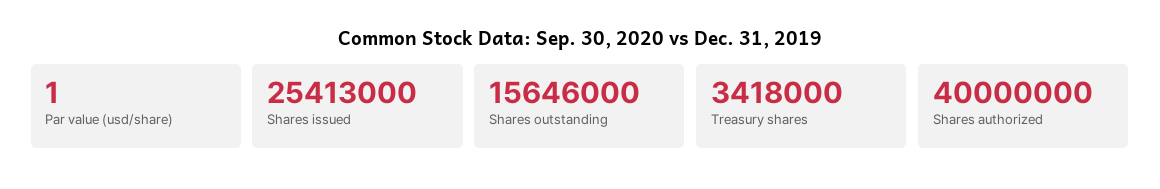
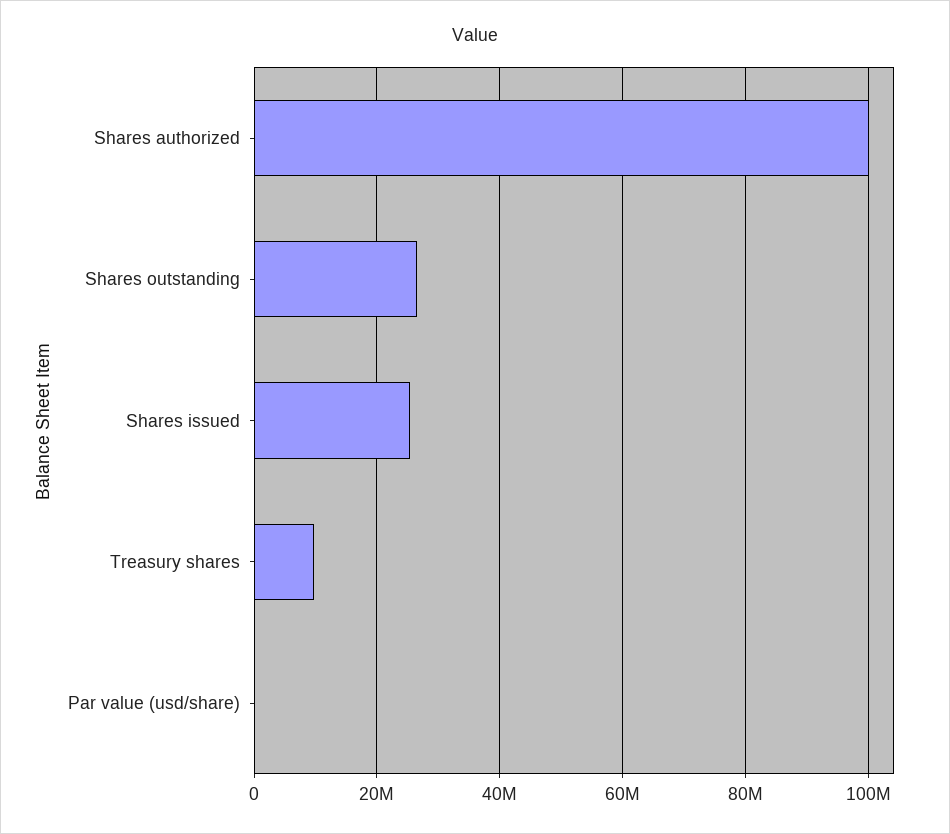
Shares outstanding: 15646000 -> 26000000
Treasury shares: 3418000 -> 10000000
Shares authorized: 40000000 -> 100000000

